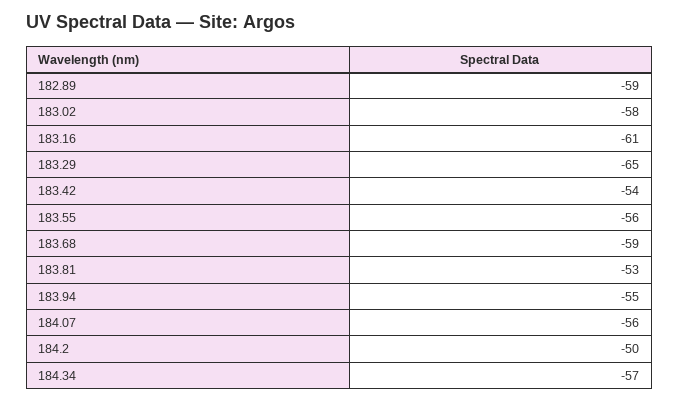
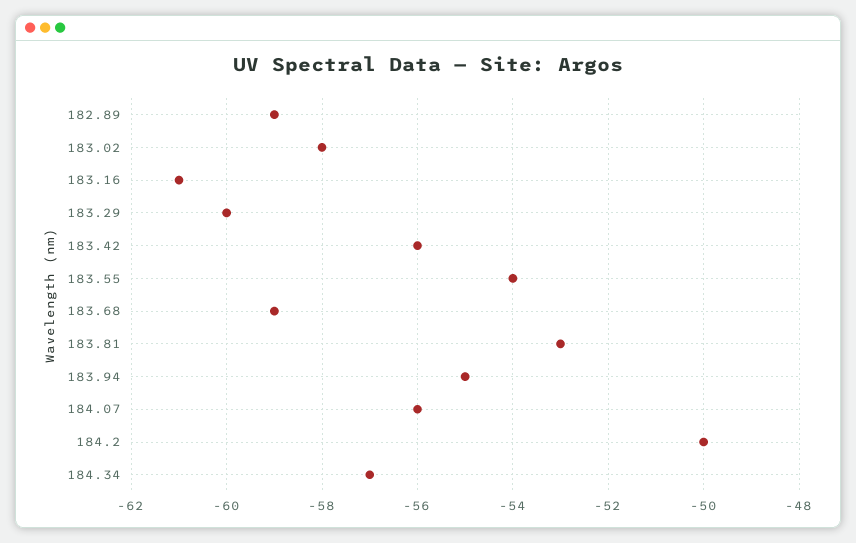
183.29: -65 -> -60
183.42: -54 -> -56
183.55: -56 -> -54

